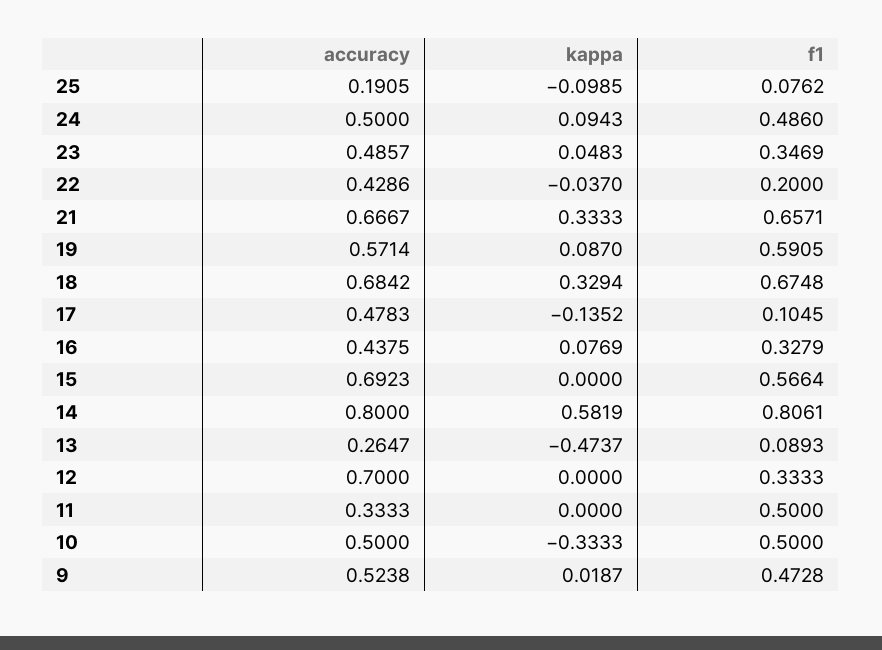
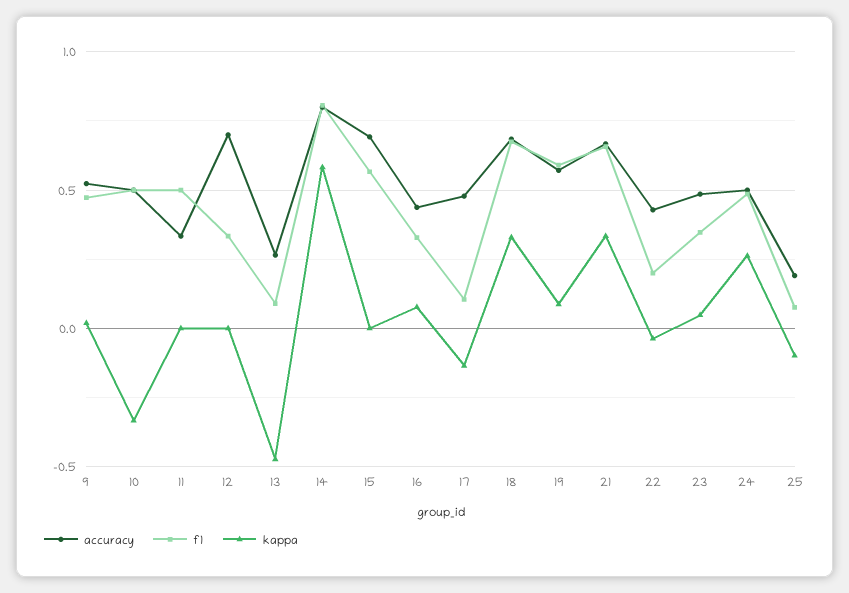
kappa, 24: 0.0943 -> 0.25

